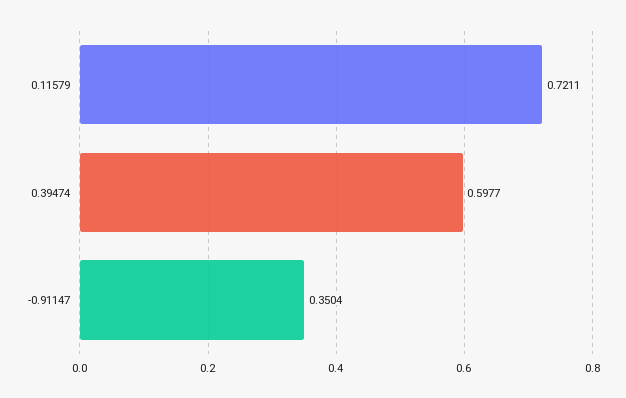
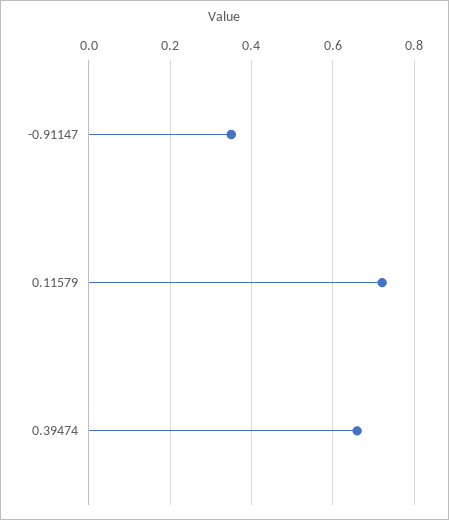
0.39474: 0.5977 -> 0.66

